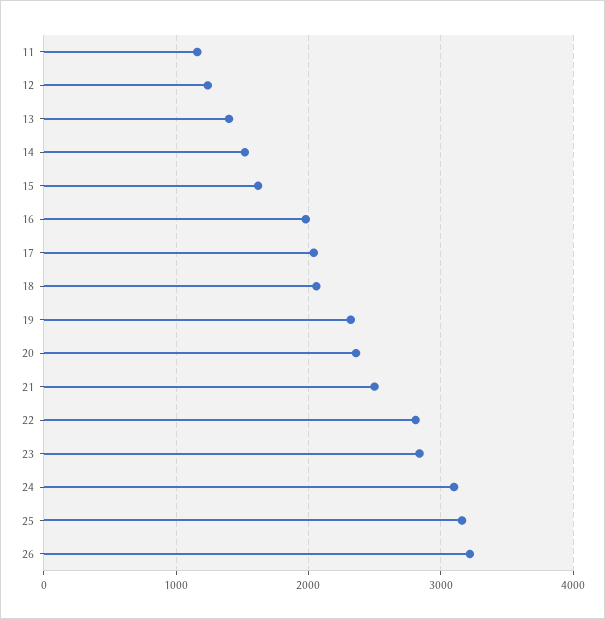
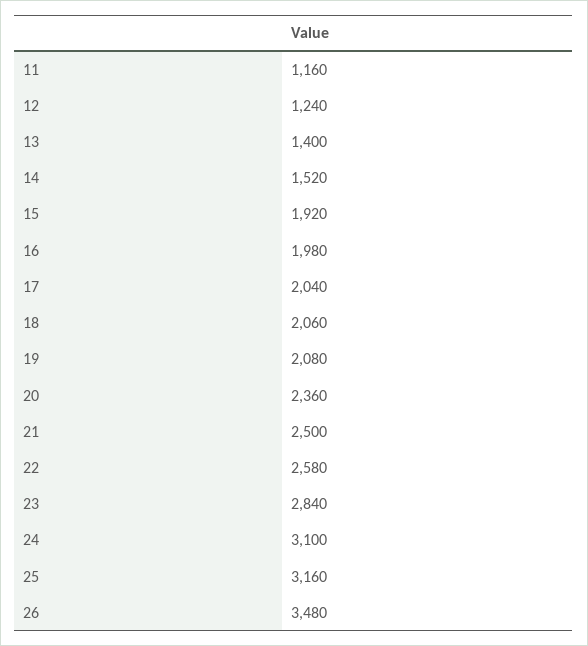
15: 1600 -> 1920
19: 2300 -> 2080
22: 2800 -> 2580
26: 3200 -> 3480

